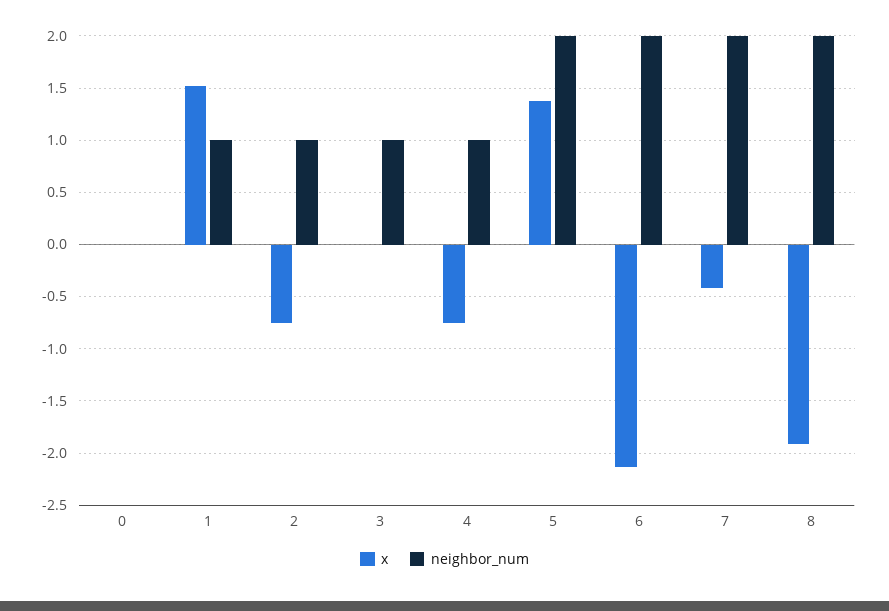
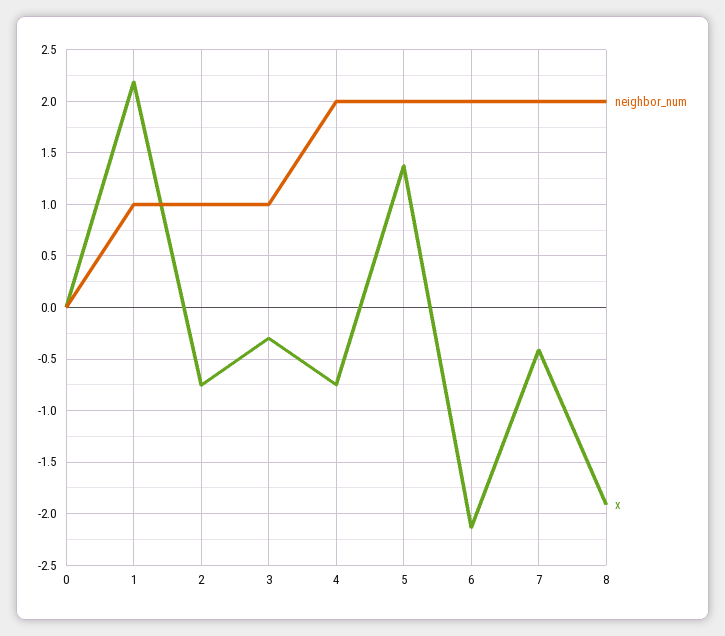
x, 1: 1.5 -> 2.2
x, 3: 0 -> -0.3
neighbor_num, 4: 1 -> 2

